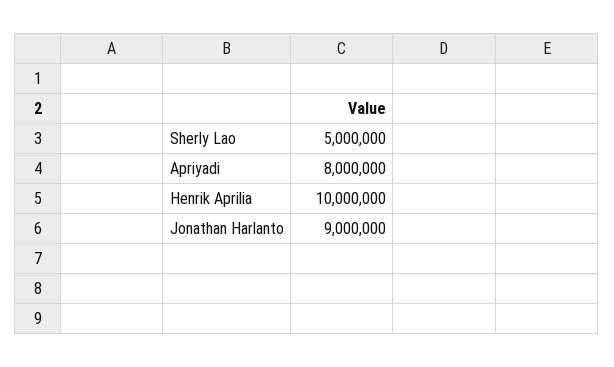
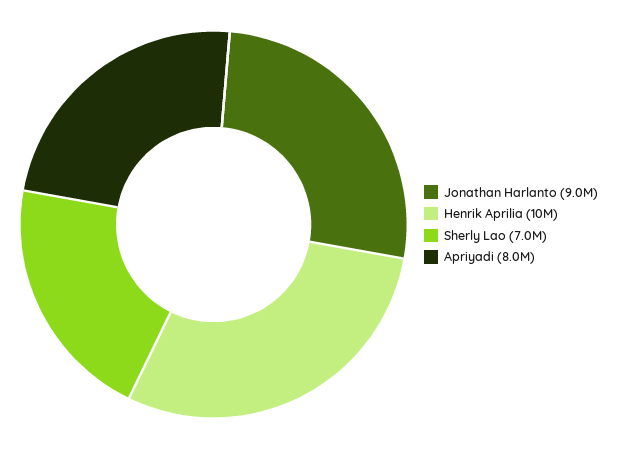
Sherly Lao: 5000000 -> 7000000

